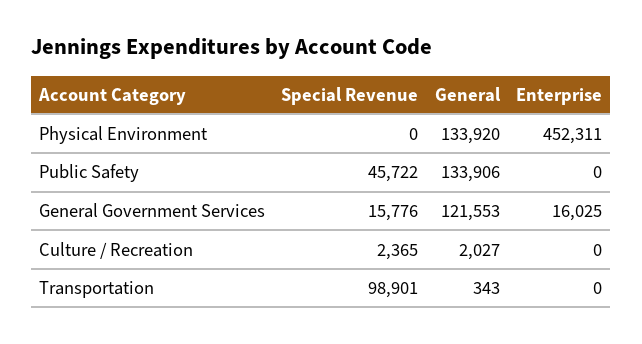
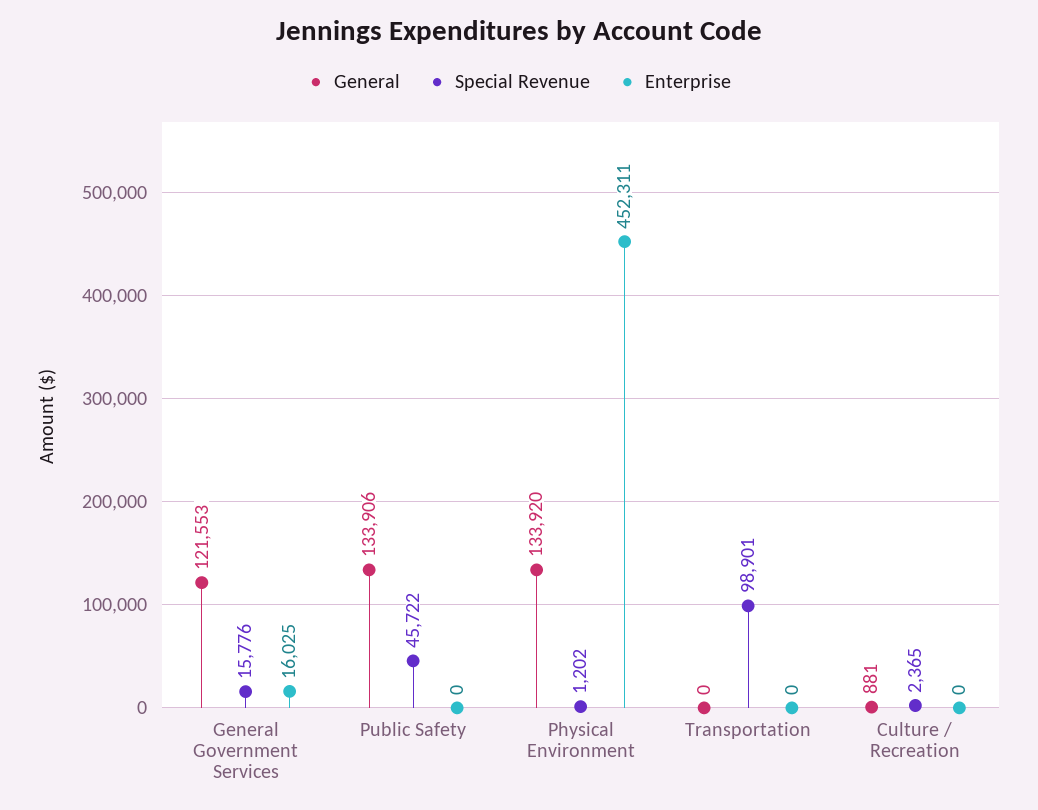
Special Revenue, Physical Environment: 0 -> 1202
General, Culture / Recreation: 2027 -> 881
General, Transportation: 343 -> 0

